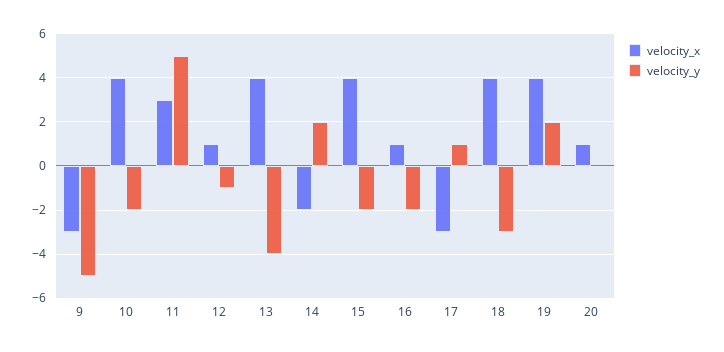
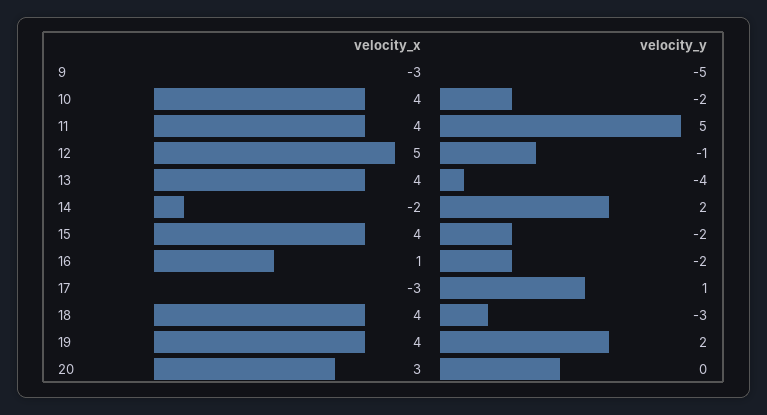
velocity_x, 11: 3 -> 4
velocity_x, 12: 1 -> 5
velocity_x, 20: 1 -> 3

